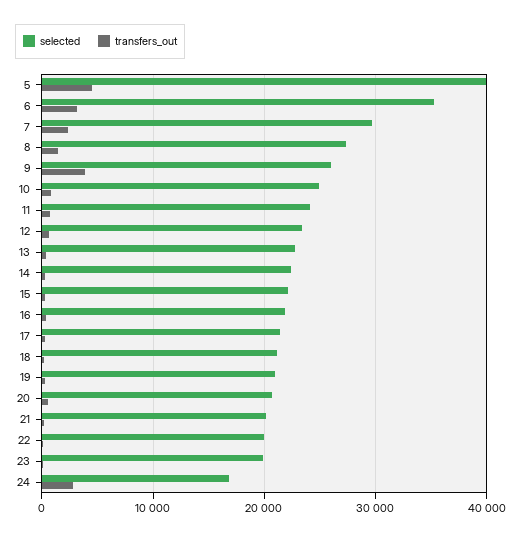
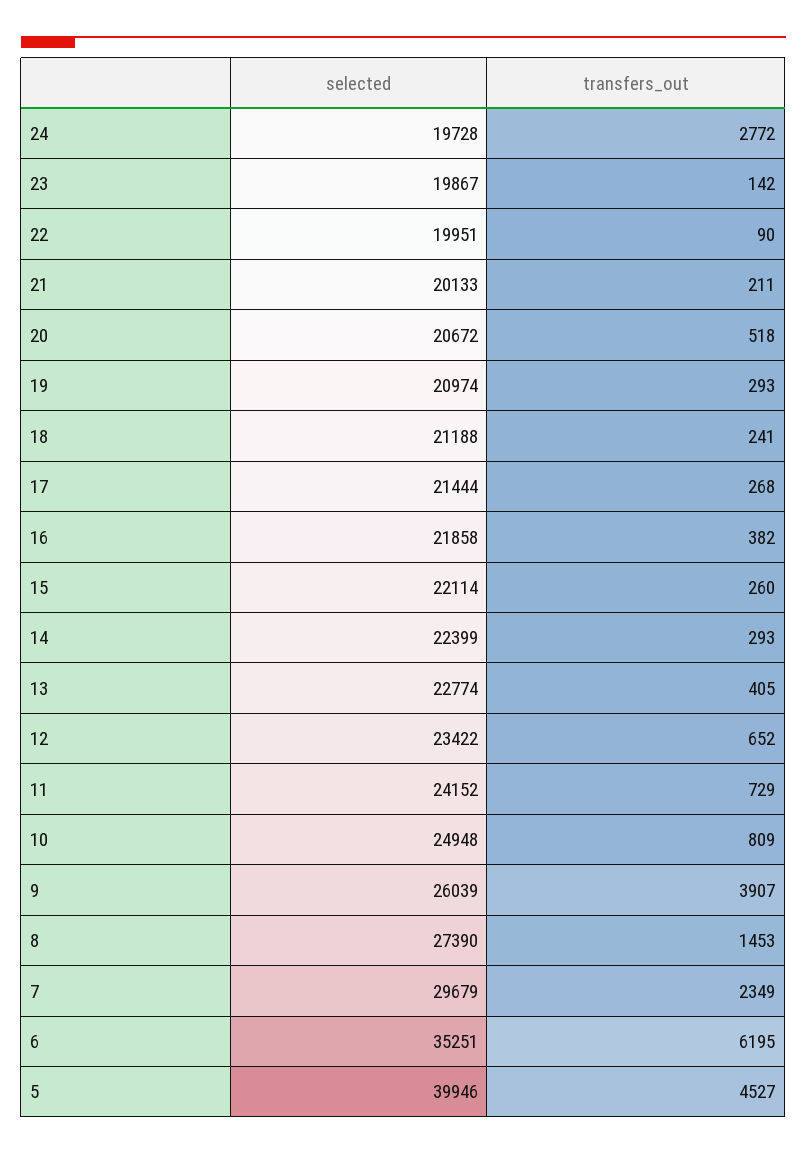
transfers_out, 6: 3000 -> 6195
selected, 24: 17000 -> 19728

